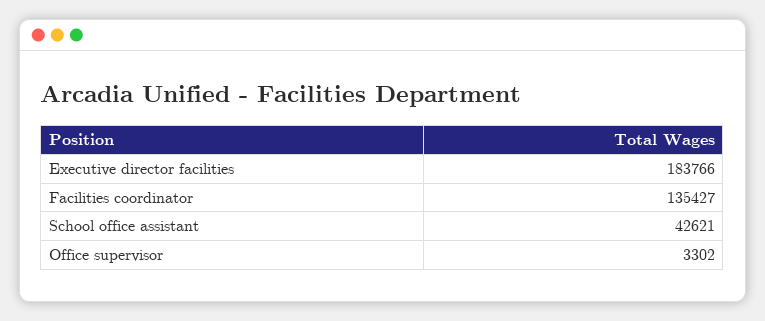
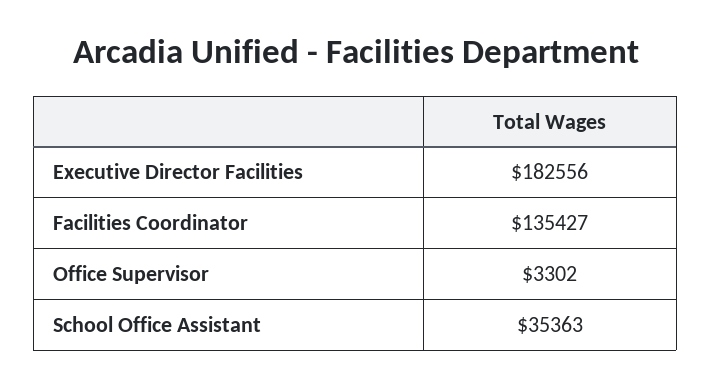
Executive director facilities: 183766 -> 182556
School office assistant: 42621 -> 35363

